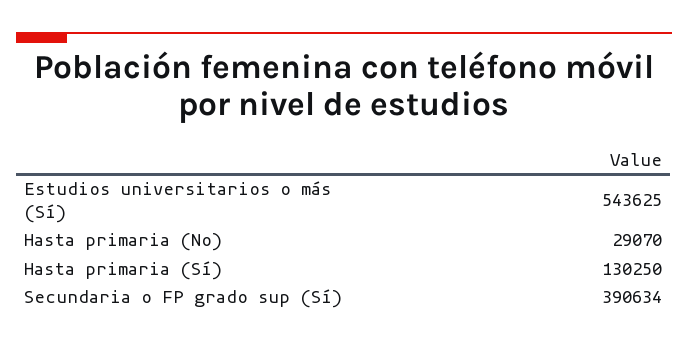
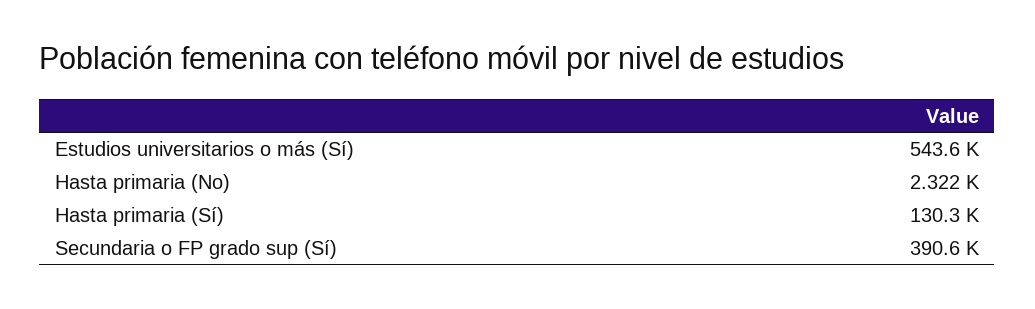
Hasta primaria (No): 29070 -> 2322

